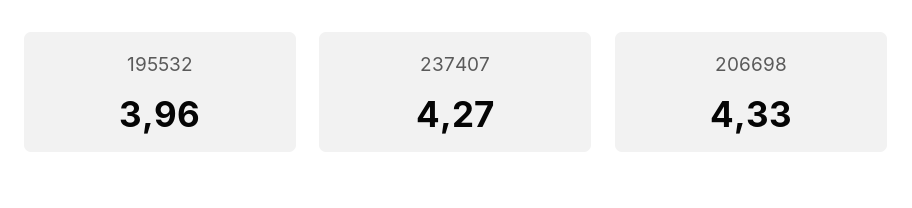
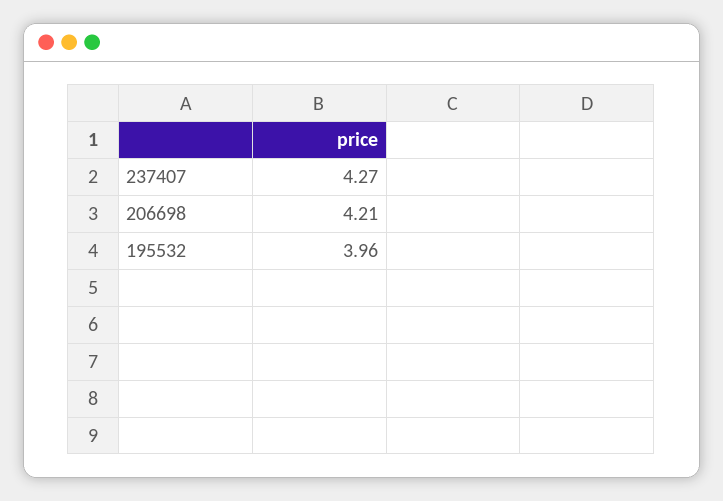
206698: 4.33 -> 4.21

